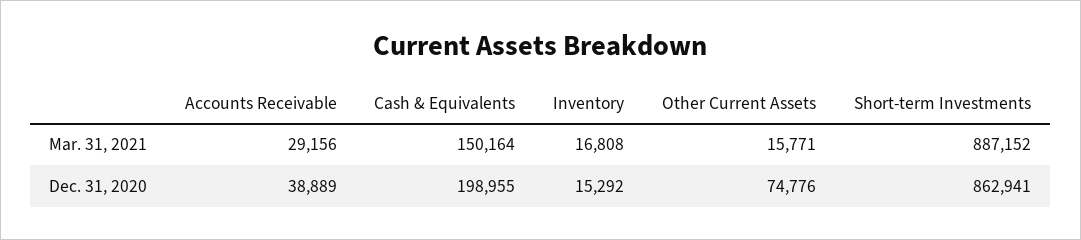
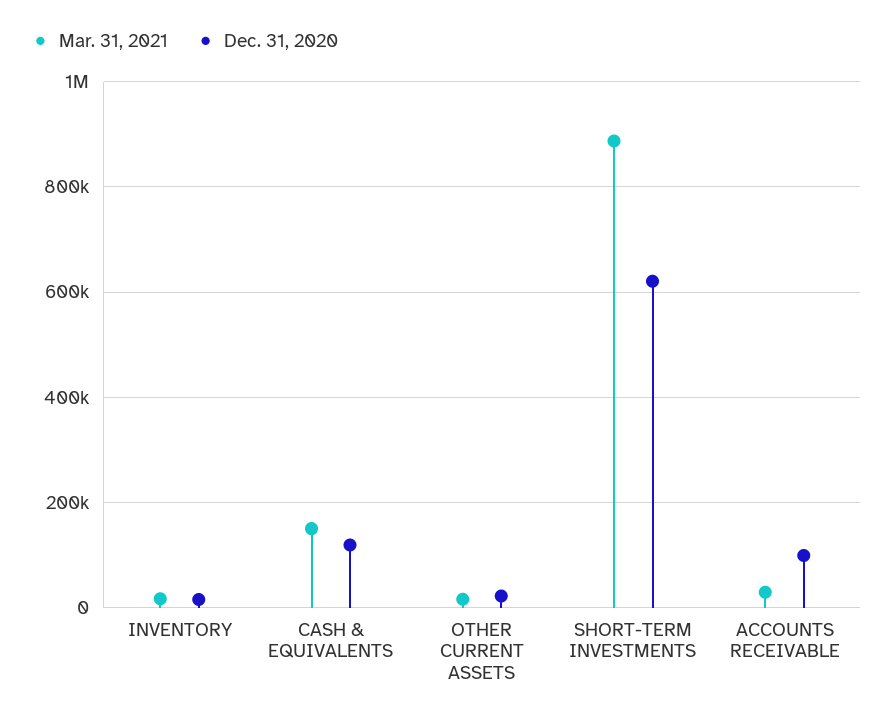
Dec. 31, 2020, Accounts Receivable: 38889 -> 100000
Dec. 31, 2020, Cash & Equivalents: 198955 -> 120000
Dec. 31, 2020, Other Current Assets: 74776 -> 20000
Dec. 31, 2020, Short-term Investments: 862941 -> 620000

